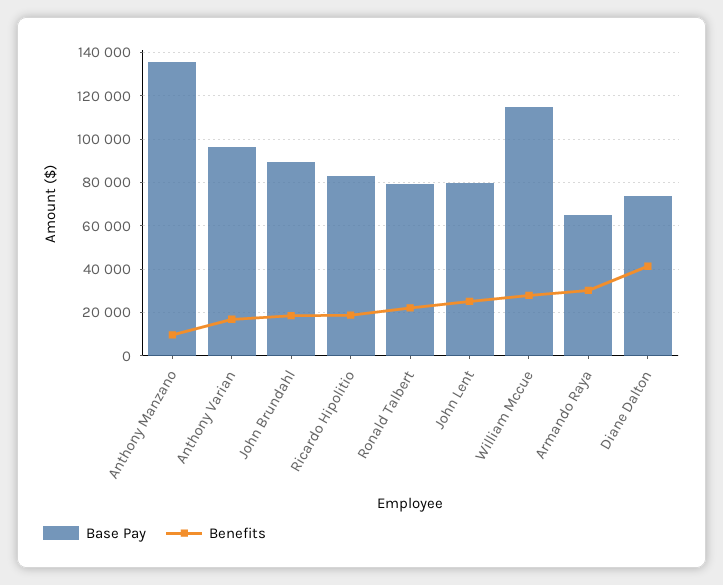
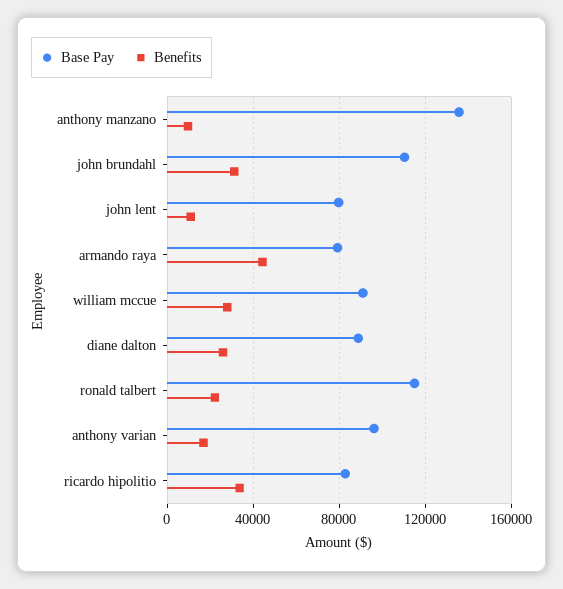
Base Pay, John Brundahl: 90000 -> 110000
Benefits, John Brundahl: 20000 -> 30000
Benefits, Ricardo Hipolitio: 20000 -> 35000
Base Pay, Ronald Talbert: 80000 -> 115000
Benefits, John Lent: 25000 -> 10000
Base Pay, William Mccue: 115000 -> 90000
Base Pay, Armando Raya: 65000 -> 80000
Benefits, Armando Raya: 30000 -> 45000
Base Pay, Diane Dalton: 75000 -> 90000
Benefits, Diane Dalton: 40000 -> 25000

